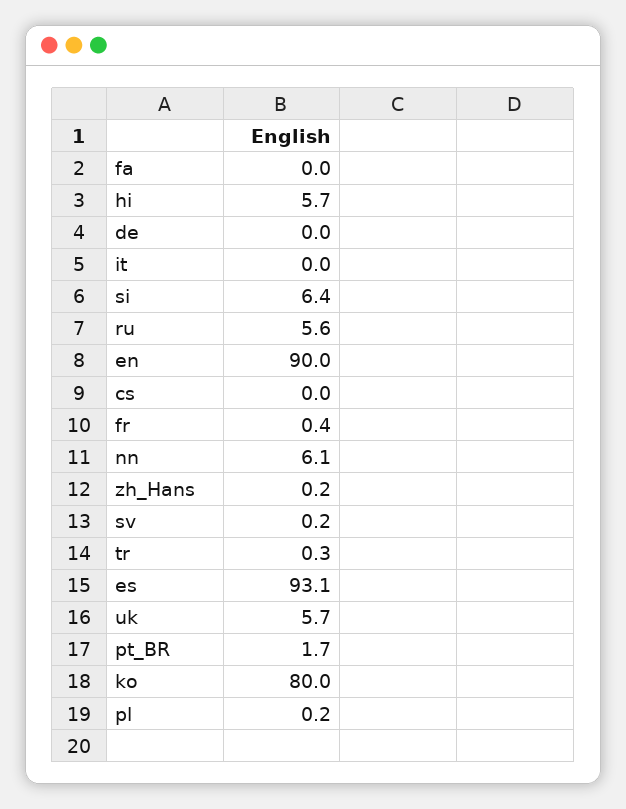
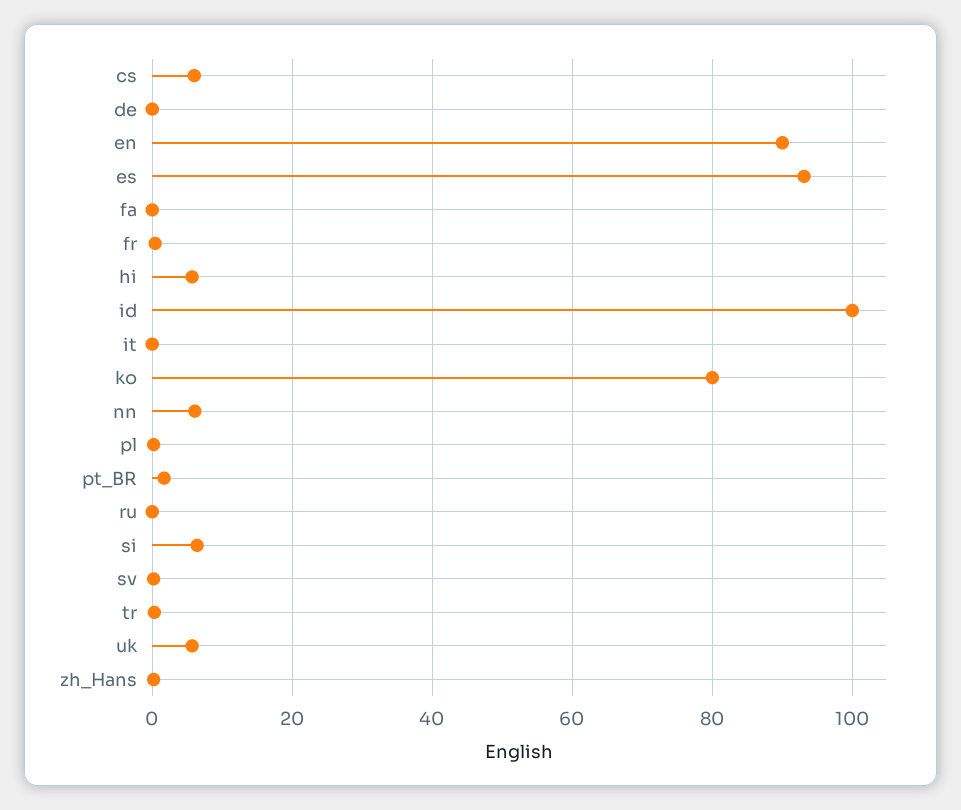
ru: 5.6 -> 0
cs: 0 -> 6
id: none -> 100

